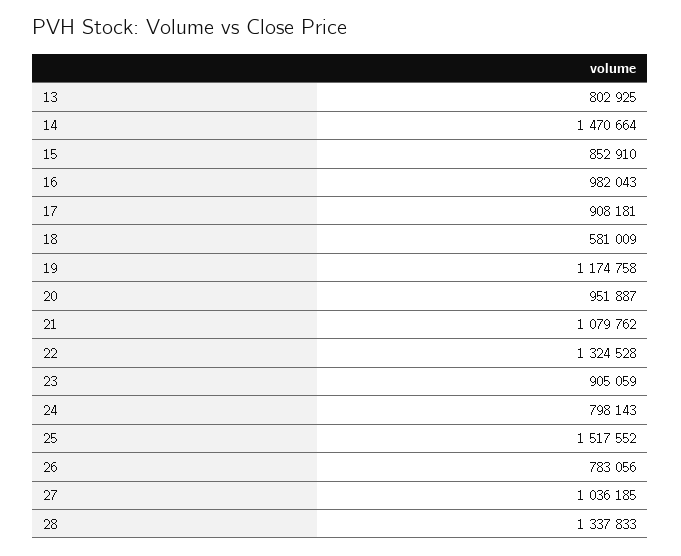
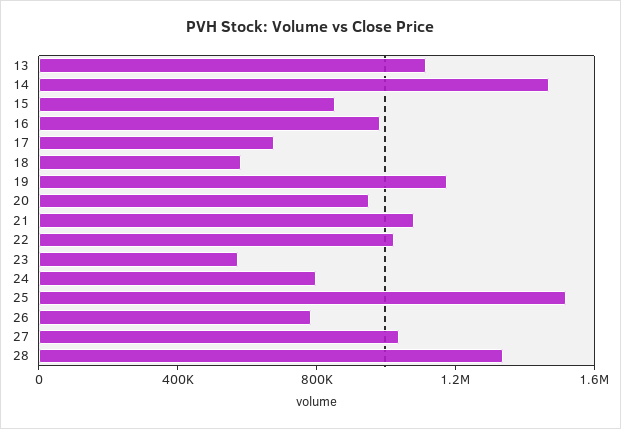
13: 802925 -> 1100000
17: 908181 -> 700000
22: 1324528 -> 1000000
23: 905059 -> 600000

